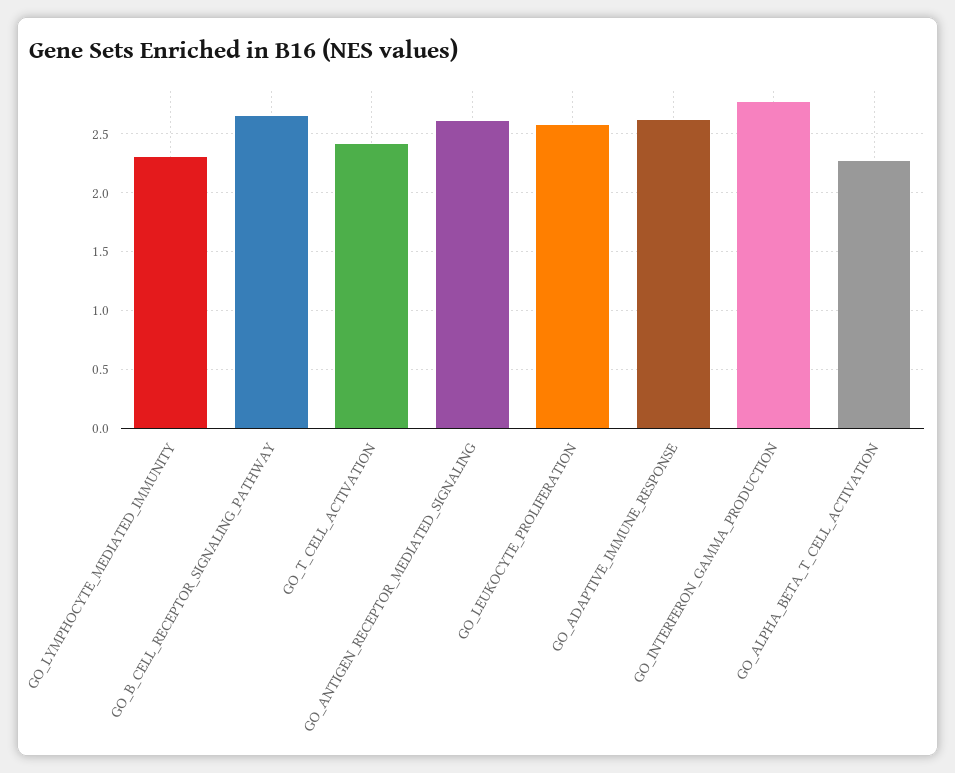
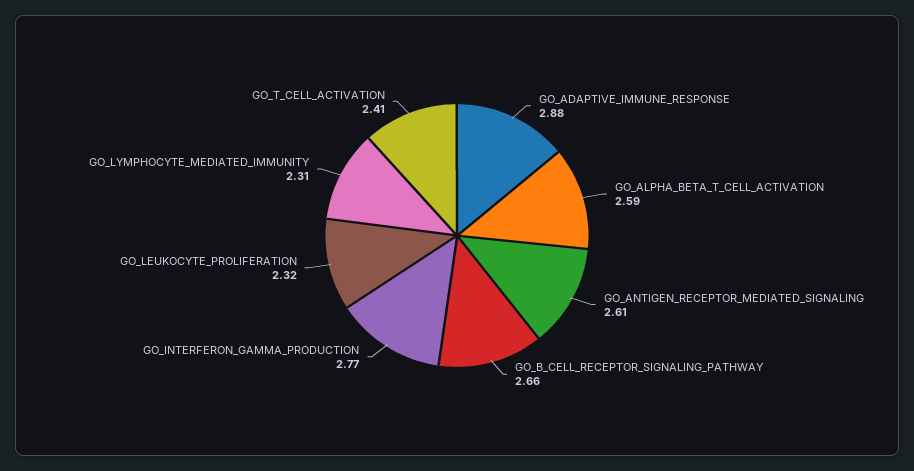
GO_LEUKOCYTE_PROLIFERATION: 2.6 -> 2.32
GO_ADAPTIVE_IMMUNE_RESPONSE: 2.6 -> 2.88
GO_ALPHA_BETA_T_CELL_ACTIVATION: 2.3 -> 2.59

